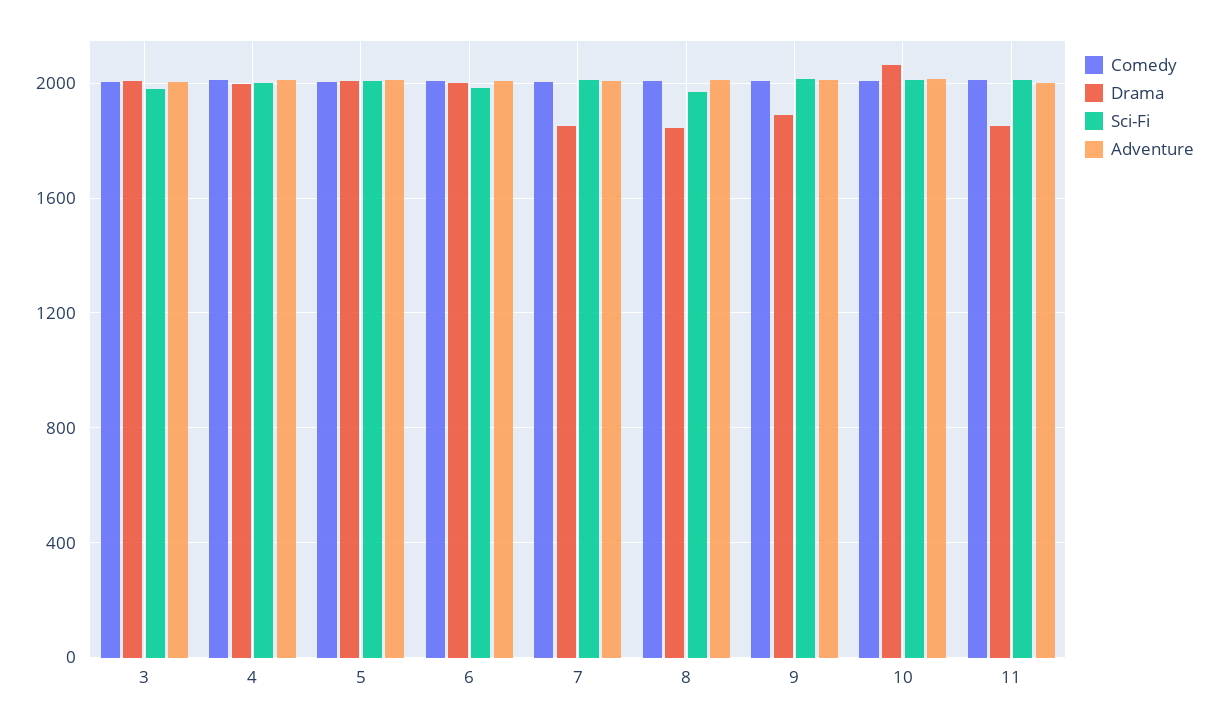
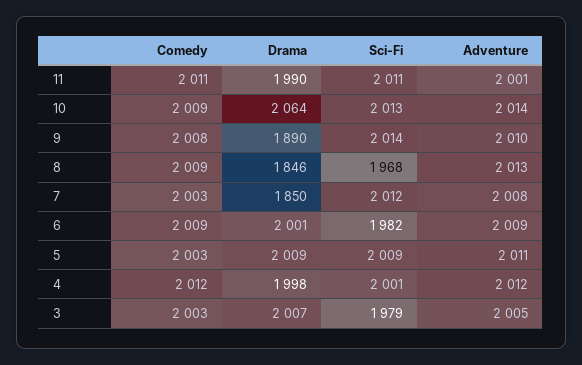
Drama, 11: 1850 -> 1990

